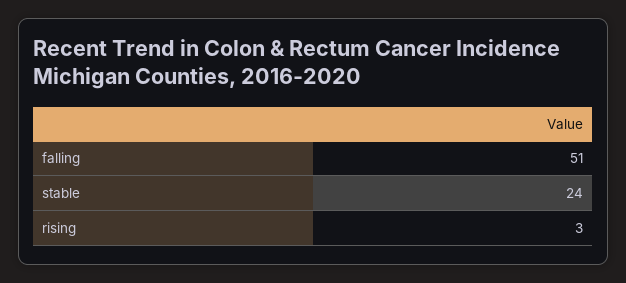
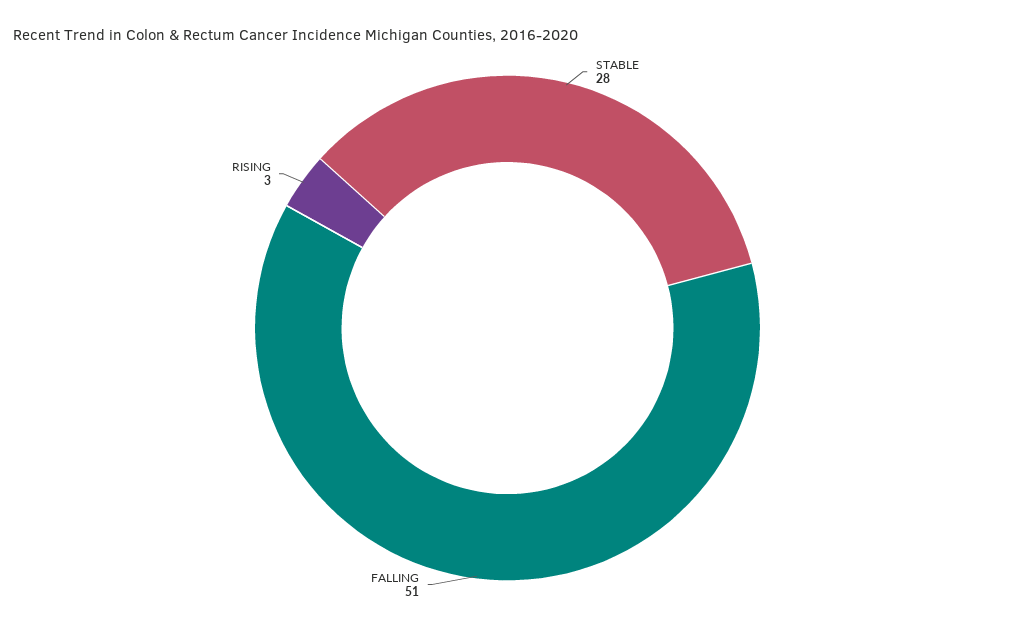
stable: 24 -> 28

